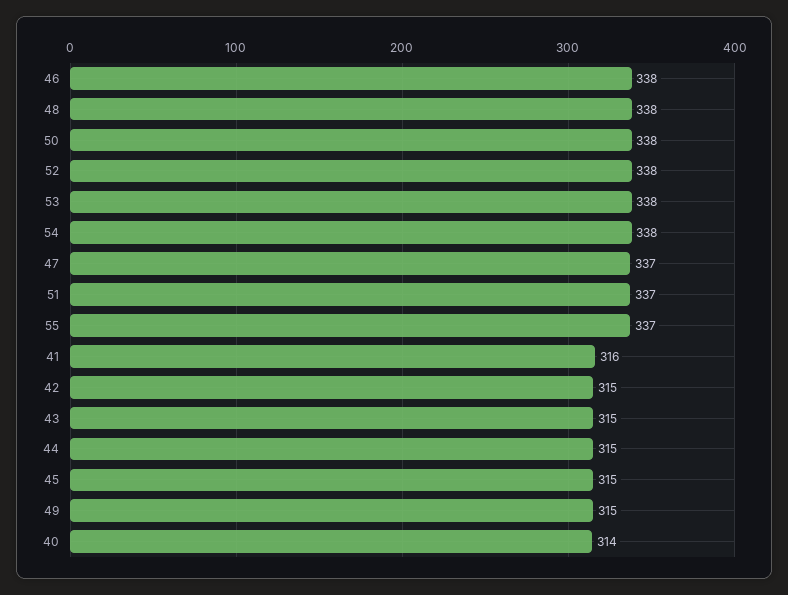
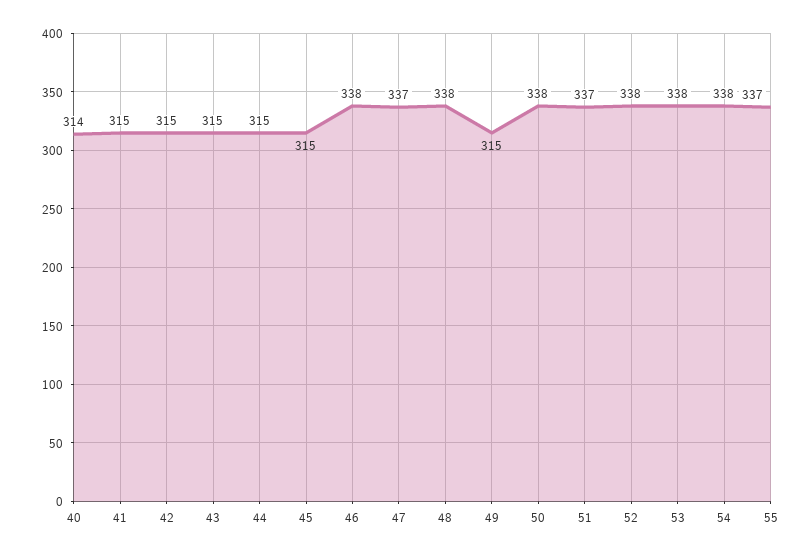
41: 316 -> 315

